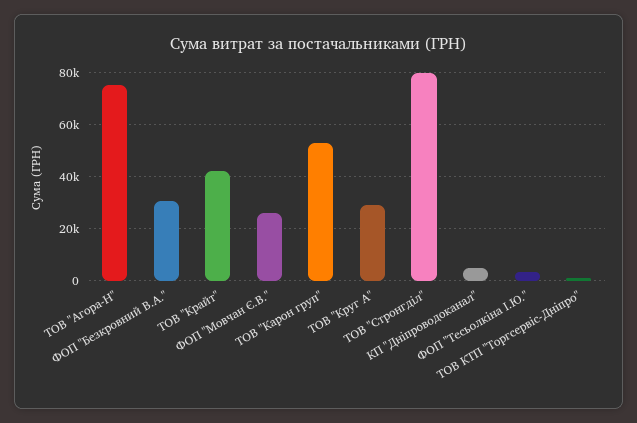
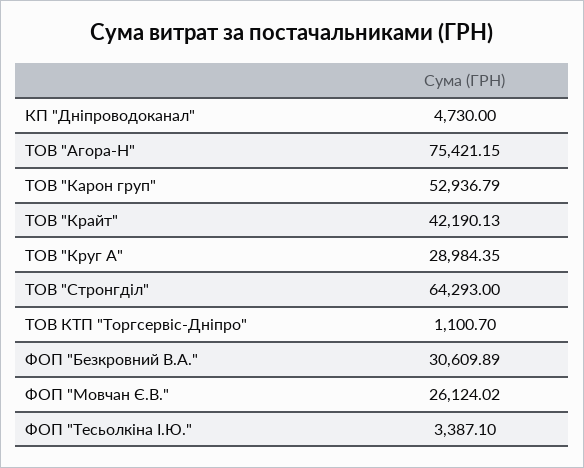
ТОВ "Стронгділ": 80000 -> 64293

